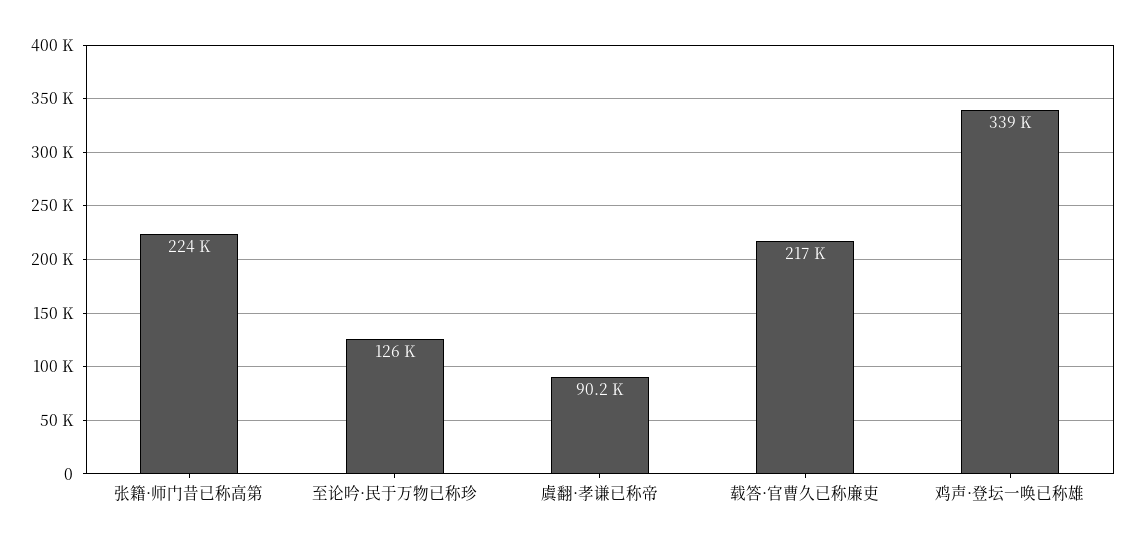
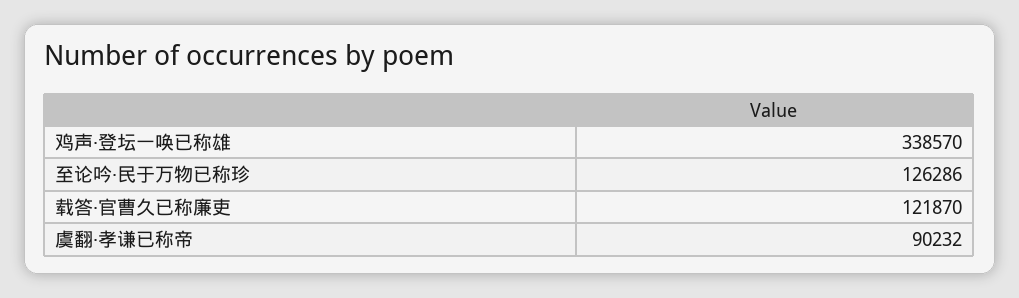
张籍·师门昔已称高第: 224000 -> none
载答·官曹久已称廉吏: 217000 -> 121870

